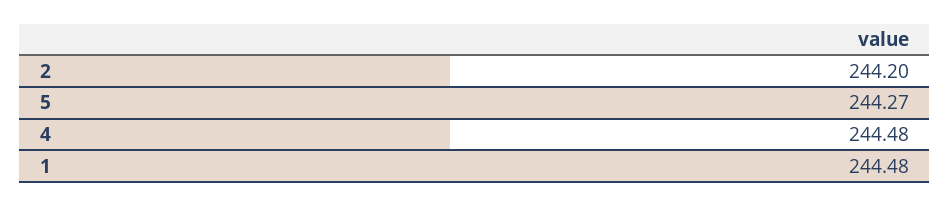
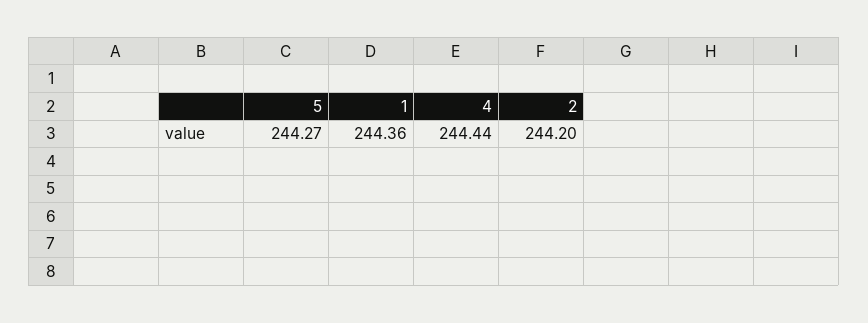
4: 244.48 -> 244.44
1: 244.48 -> 244.36

